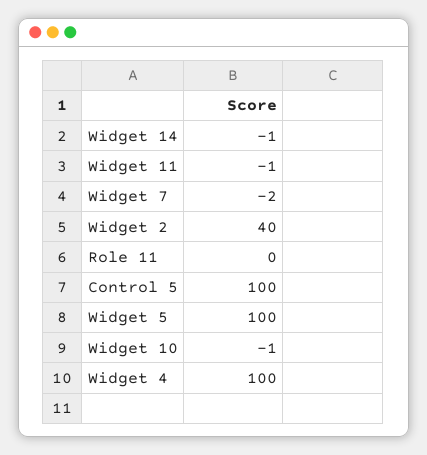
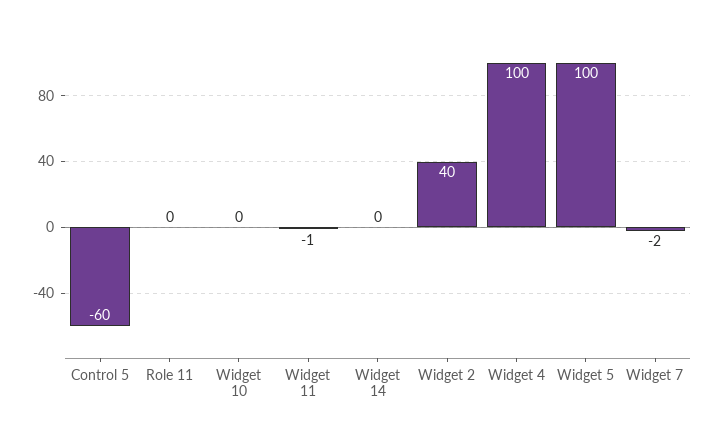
Widget 14: -1 -> 0
Control 5: 100 -> -60
Widget 10: -1 -> 0

